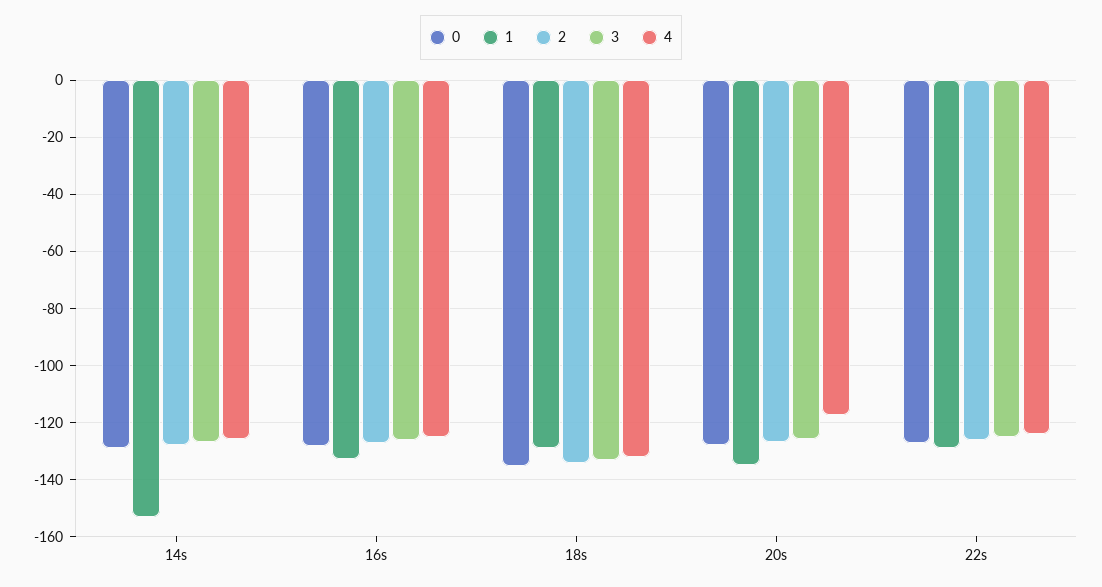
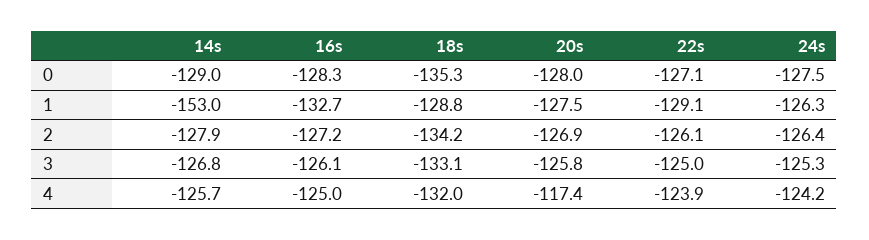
1, 20s: -135 -> -127.5
0, 24s: none -> -127.5
1, 24s: none -> -126.3
2, 24s: none -> -126.4
3, 24s: none -> -125.3
4, 24s: none -> -124.2

